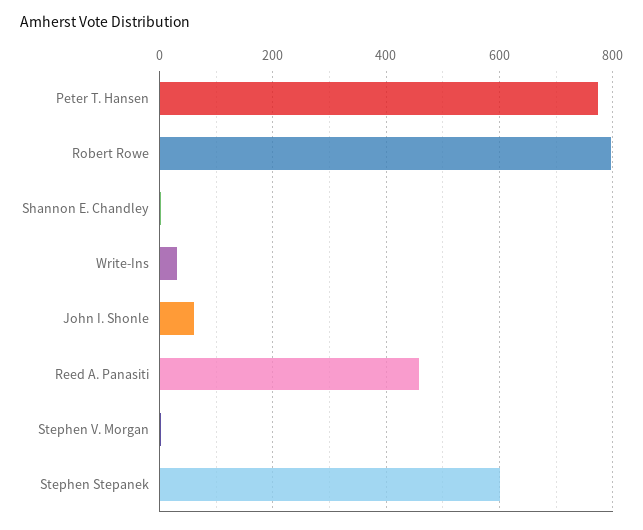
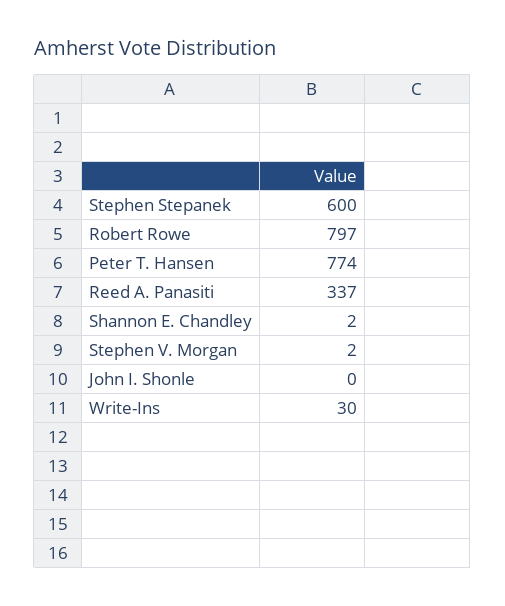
John I. Shonle: 60 -> 0
Reed A. Panasiti: 460 -> 337

